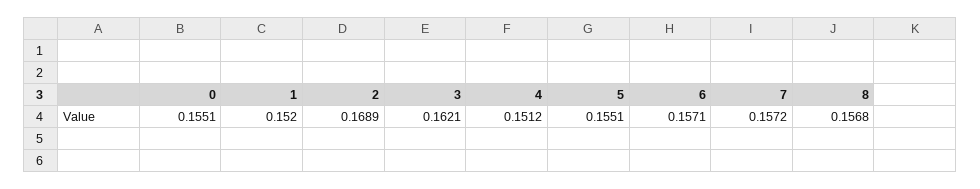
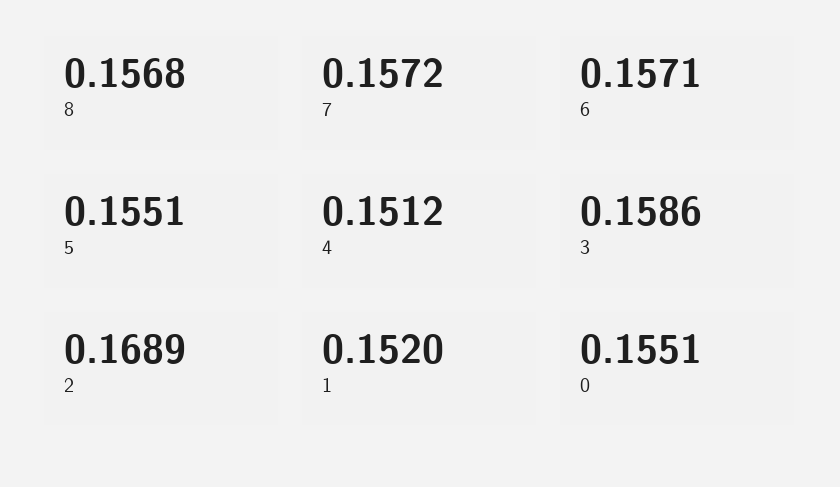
3: 0.1621 -> 0.1586

